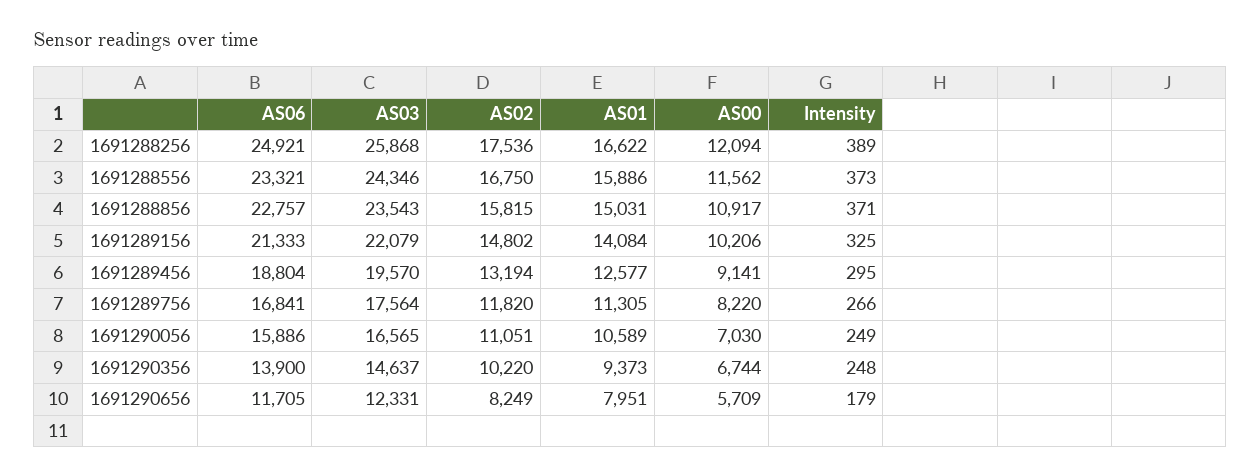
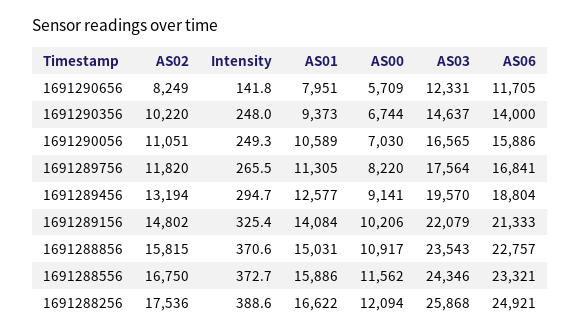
AS06, 1691290356: 13900 -> 14000
Intensity, 1691290656: 179 -> 141.8

